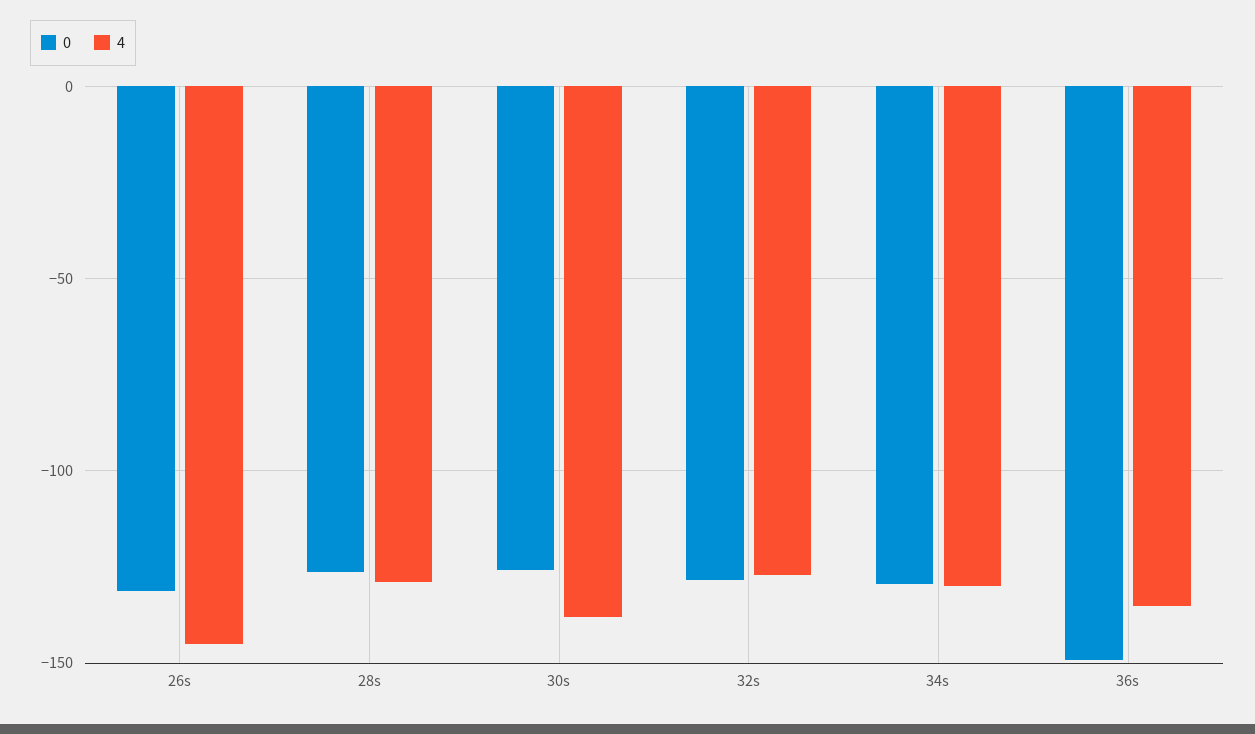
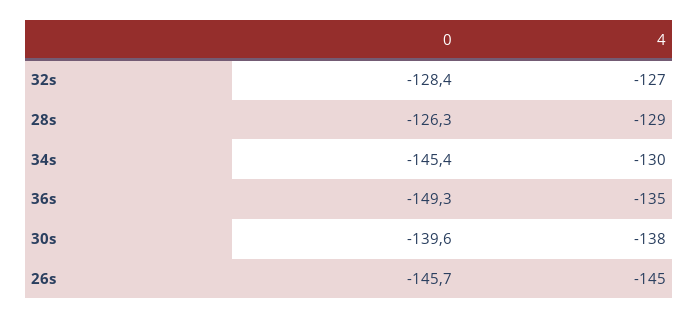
0, 26s: -130 -> -145.7
0, 30s: -125 -> -139.6
0, 34s: -130 -> -145.4

